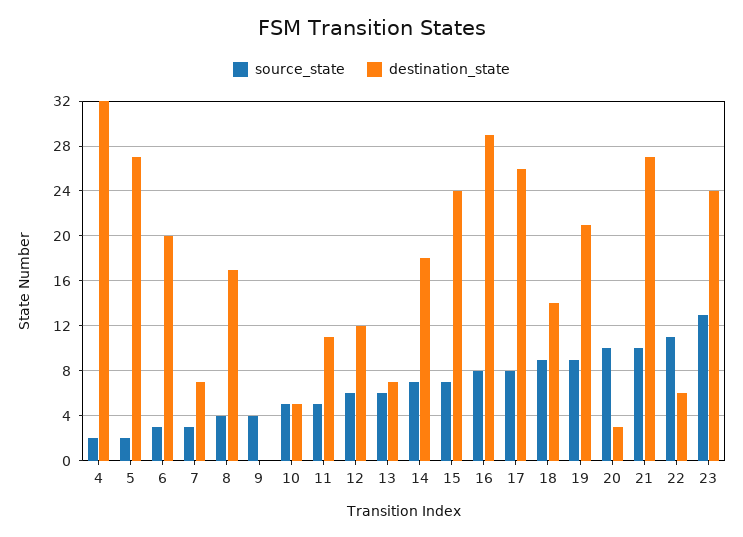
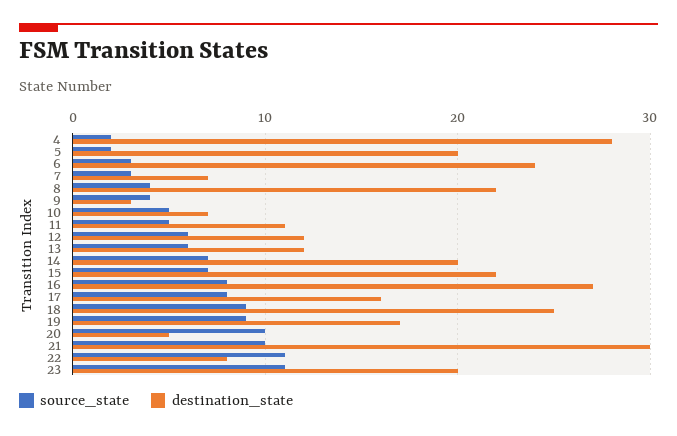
destination_state, 4: 32 -> 28
destination_state, 5: 27 -> 20
destination_state, 6: 20 -> 24
destination_state, 8: 17 -> 22
destination_state, 9: 0 -> 3
destination_state, 10: 5 -> 7
destination_state, 13: 7 -> 12
destination_state, 14: 18 -> 20
destination_state, 15: 24 -> 22
destination_state, 16: 29 -> 27
destination_state, 17: 26 -> 16
destination_state, 18: 14 -> 25
destination_state, 19: 21 -> 17
destination_state, 20: 3 -> 5
destination_state, 21: 27 -> 30
destination_state, 22: 6 -> 8
source_state, 23: 13 -> 11
destination_state, 23: 24 -> 20

